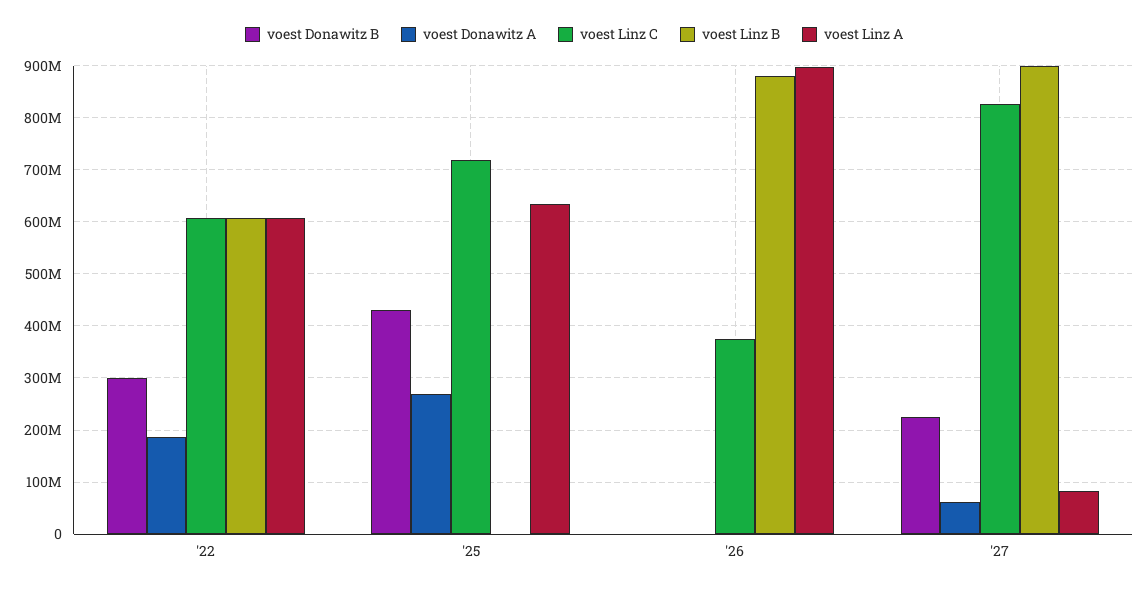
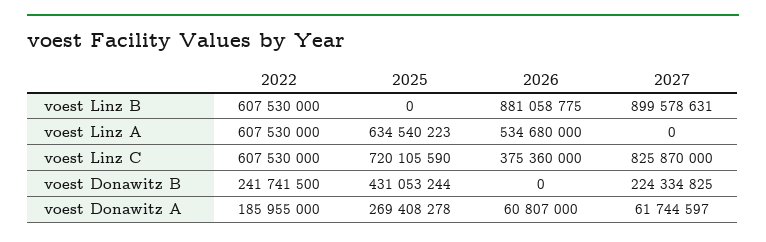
voest Donawitz B, '22: 300000000 -> 241741500
voest Donawitz A, '26: 0 -> 60807000
voest Linz A, '26: 900000000 -> 534680000
voest Linz A, '27: 80000000 -> 0

